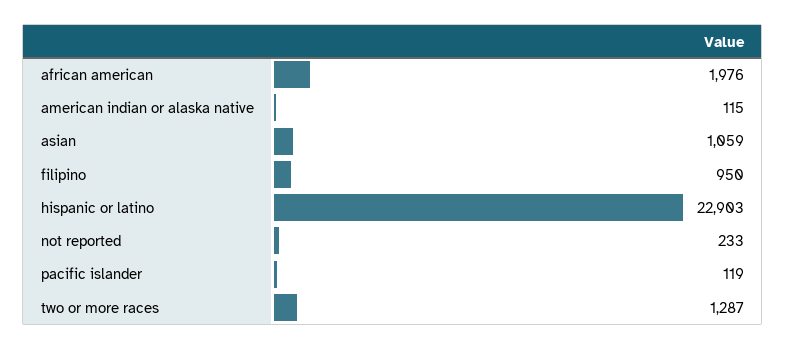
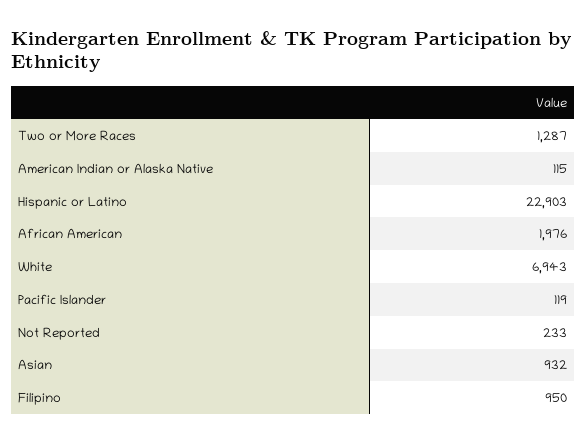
asian: 1059 -> 932
White: none -> 6943

